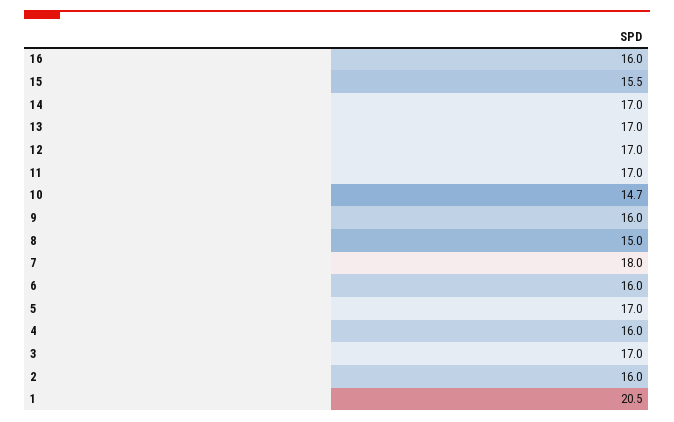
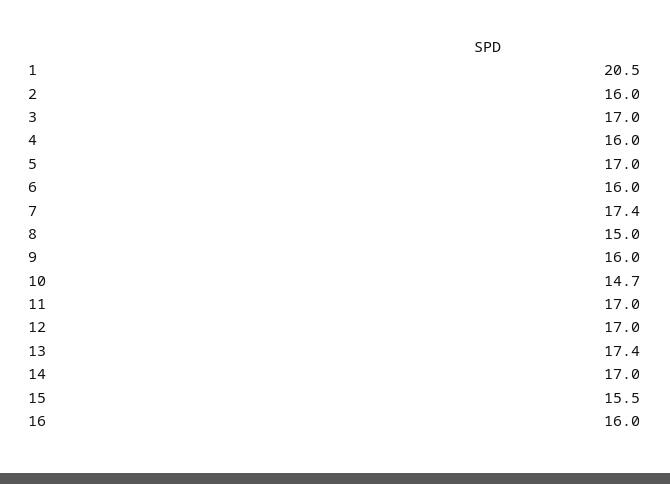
13: 17 -> 17.4
7: 18 -> 17.4

